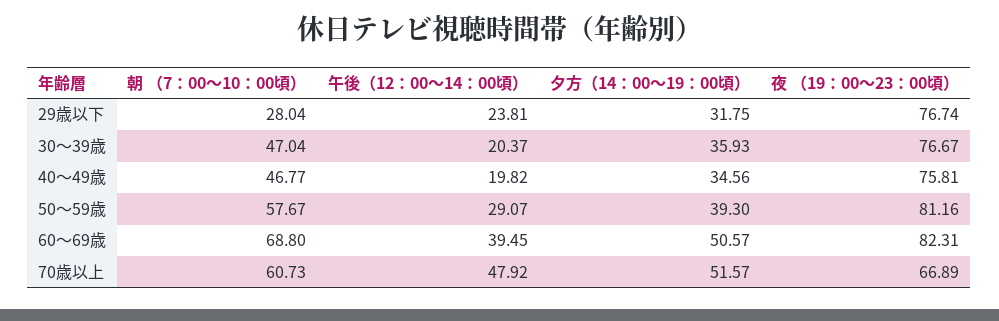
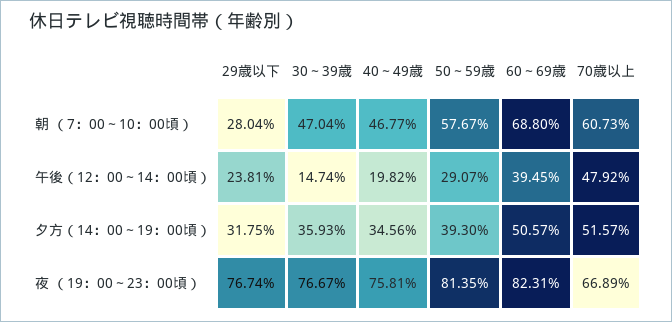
午後（12：00～14：00頃）, 30～39歳: 20.37 -> 14.74
夜 （19：00～23：00頃）, 50～59歳: 81.16 -> 81.35

